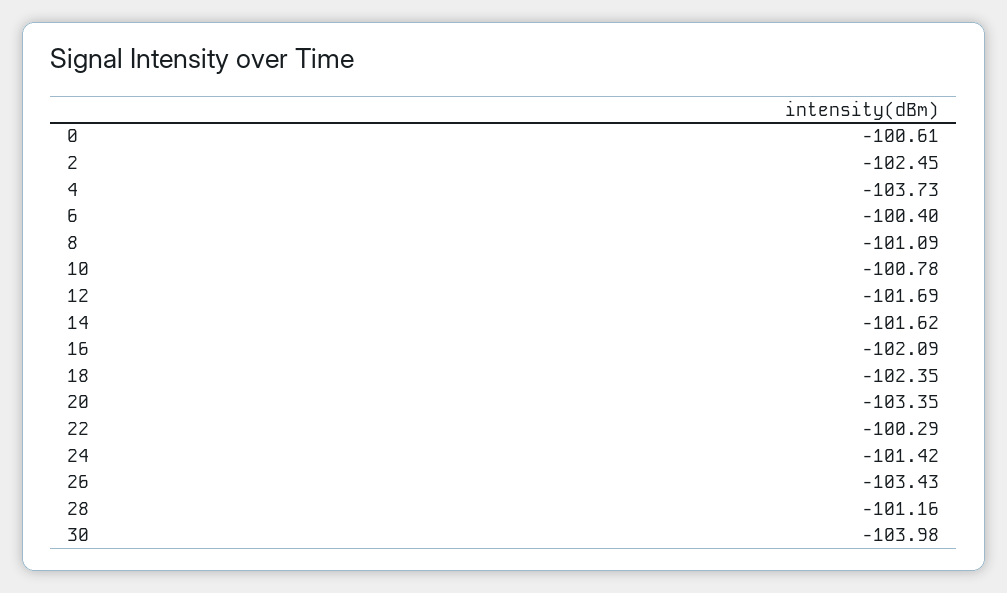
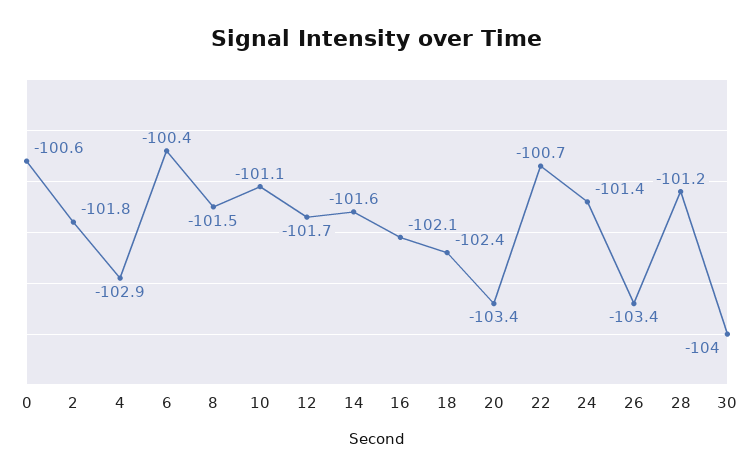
2: -102.45 -> -101.8
4: -103.73 -> -102.9
8: -101.09 -> -101.5
10: -100.78 -> -101.1
22: -100.29 -> -100.7

